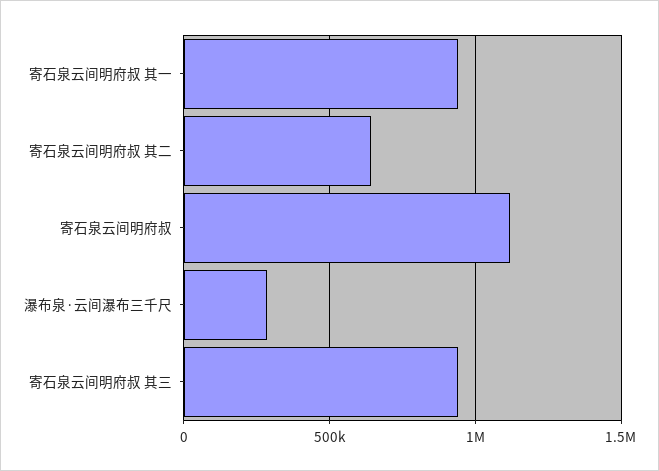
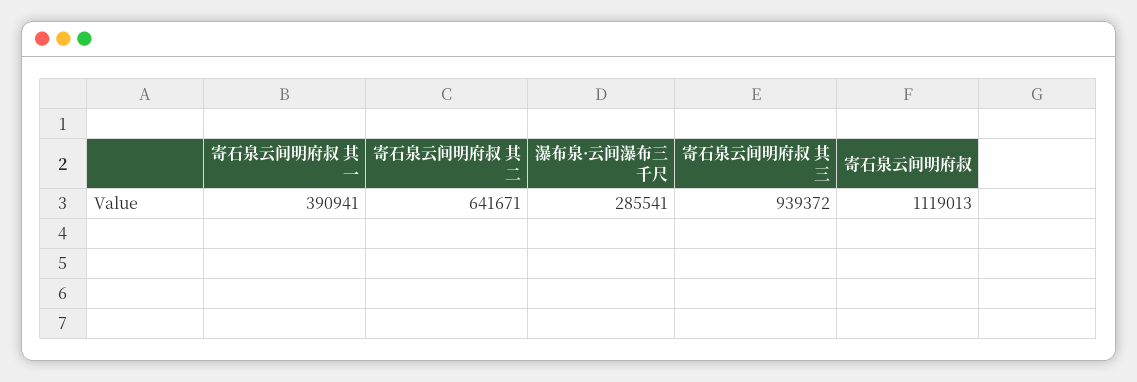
寄石泉云间明府叔 其一: 950000 -> 390941

